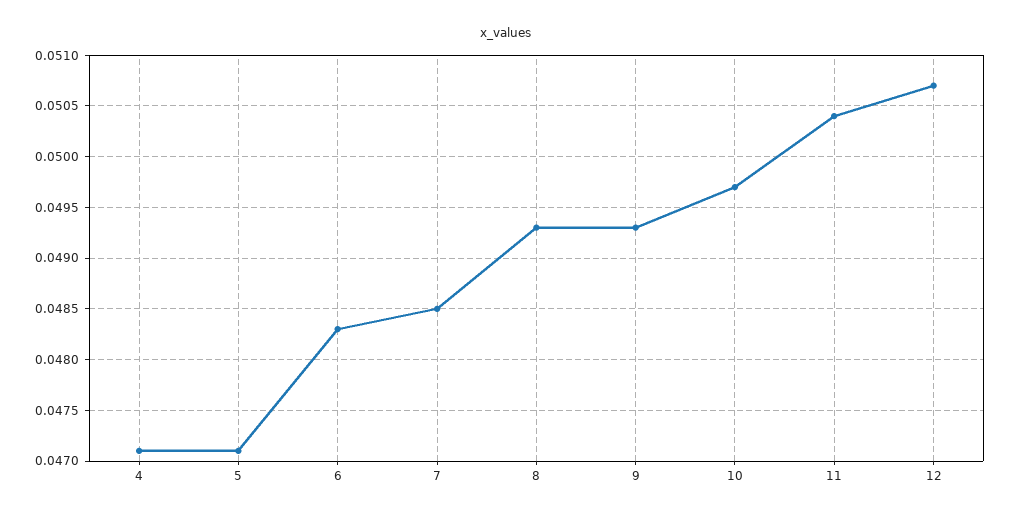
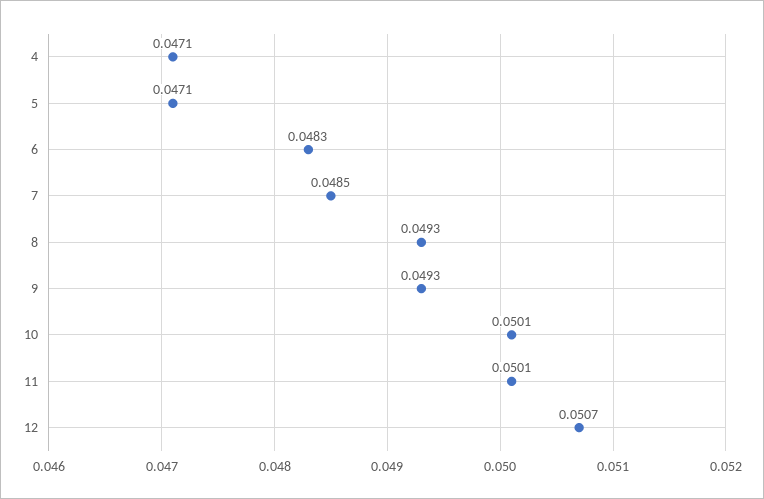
10: 0.0497 -> 0.0501
11: 0.0504 -> 0.0501

